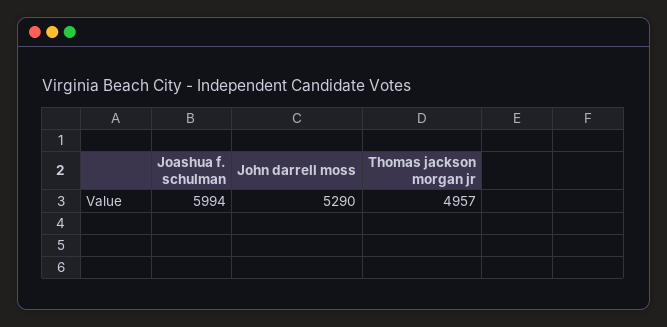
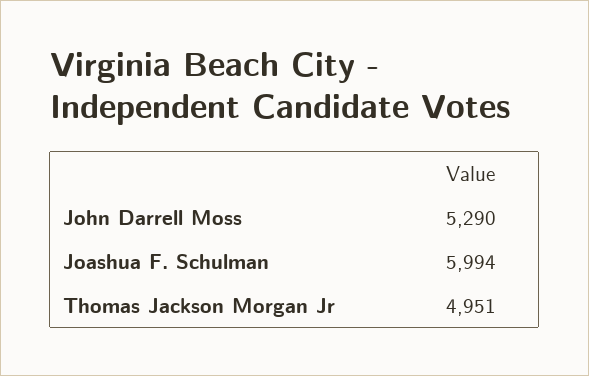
Thomas jackson morgan jr: 4957 -> 4951

